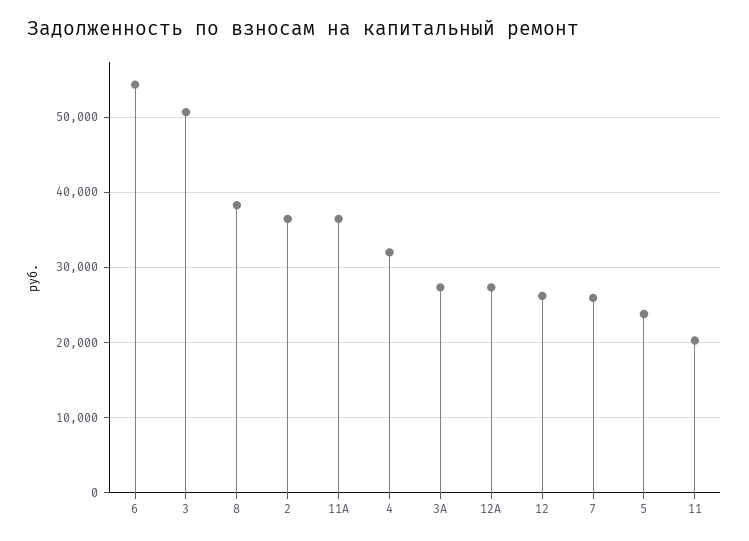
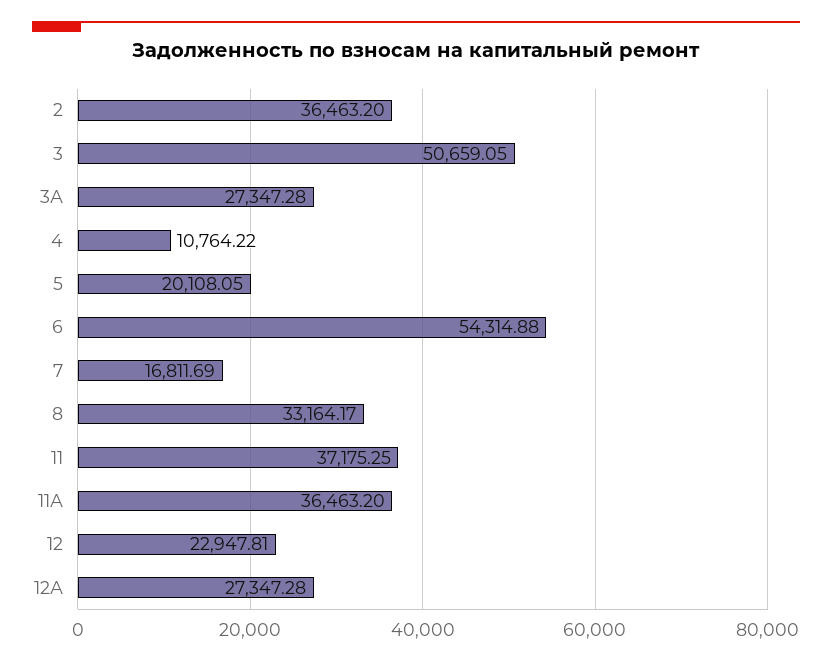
8: 38000 -> 33164.17
4: 32000 -> 10764.22
12: 26000 -> 22947.81
7: 26000 -> 16811.69
5: 24000 -> 20108.05
11: 20000 -> 37175.25

